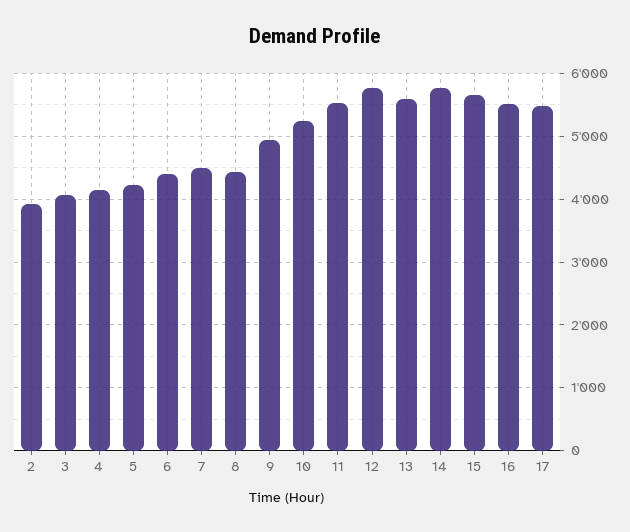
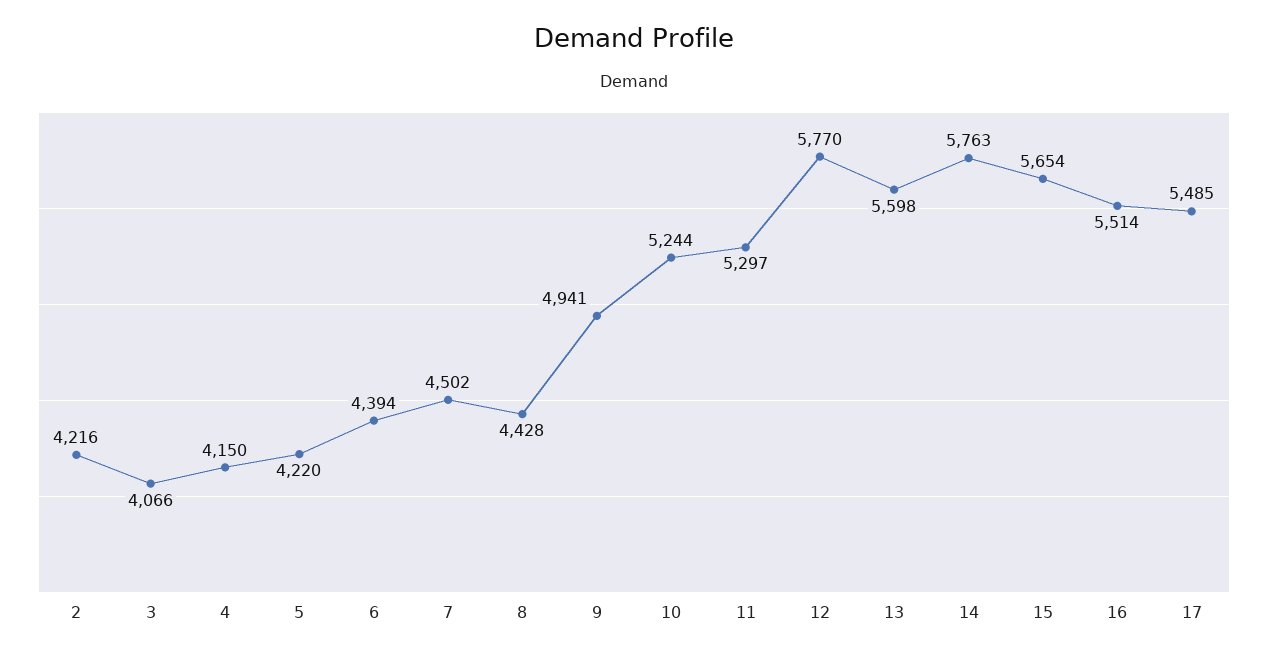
2: 3900 -> 4216
11: 5500 -> 5297

